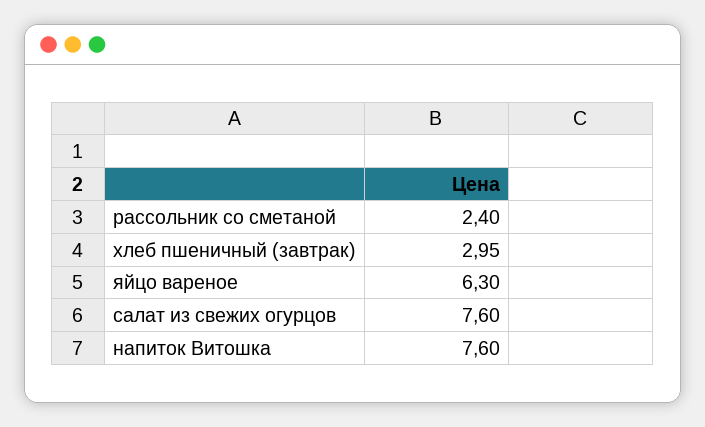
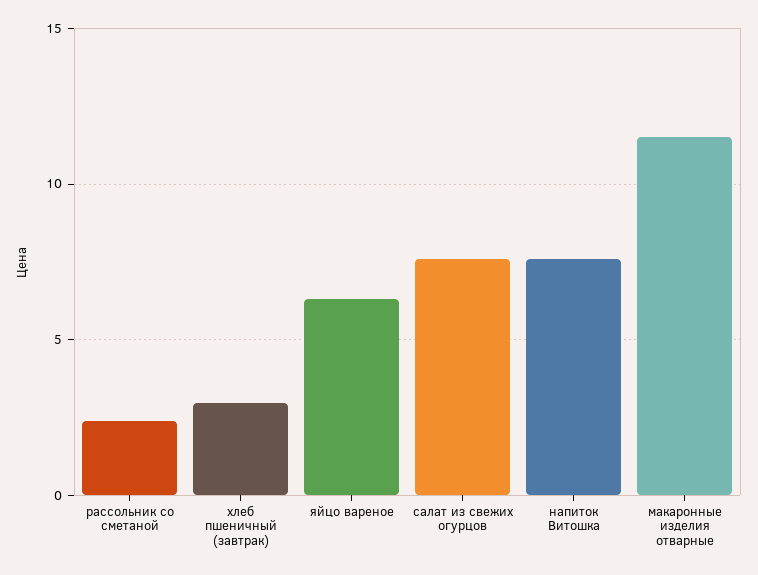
макаронные изделия отварные: none -> 11.5

